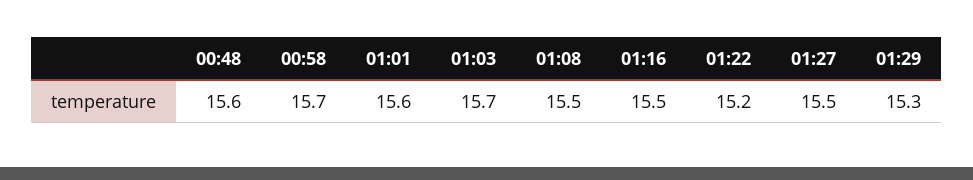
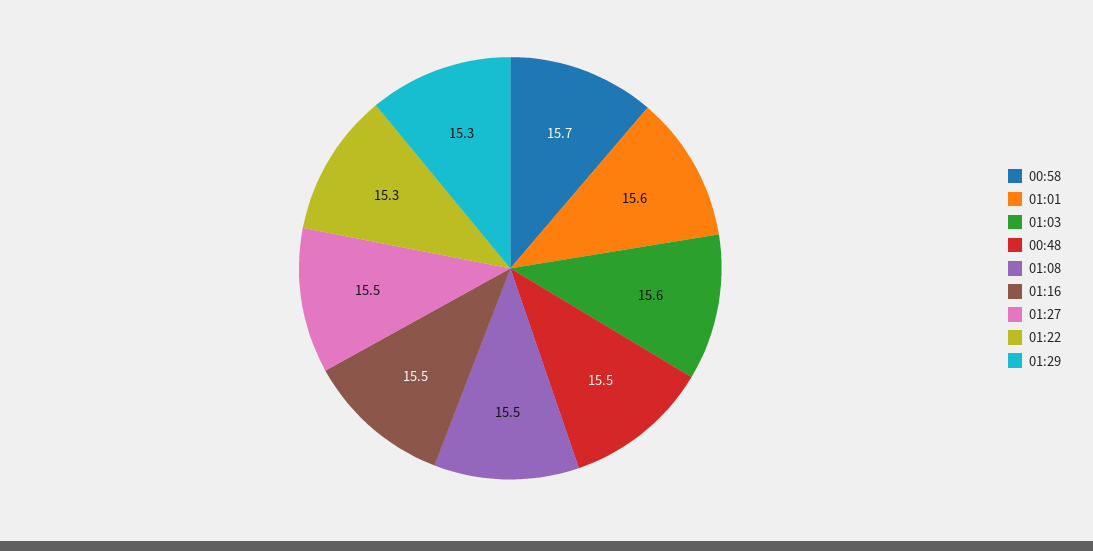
00:48: 15.6 -> 15.5
01:03: 15.7 -> 15.6
01:22: 15.2 -> 15.3

